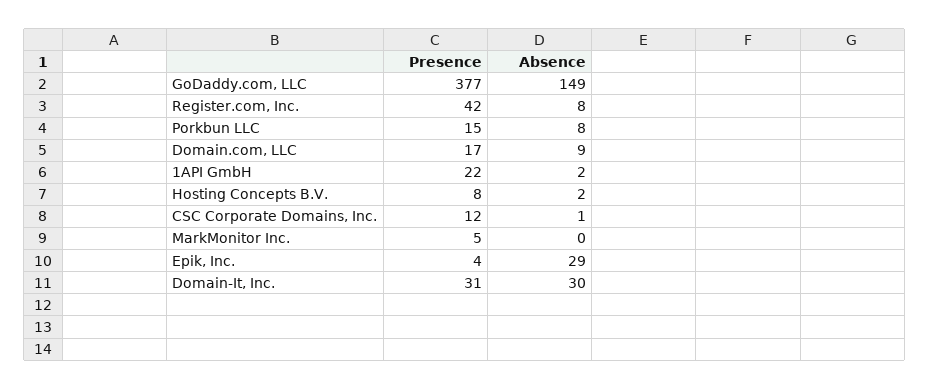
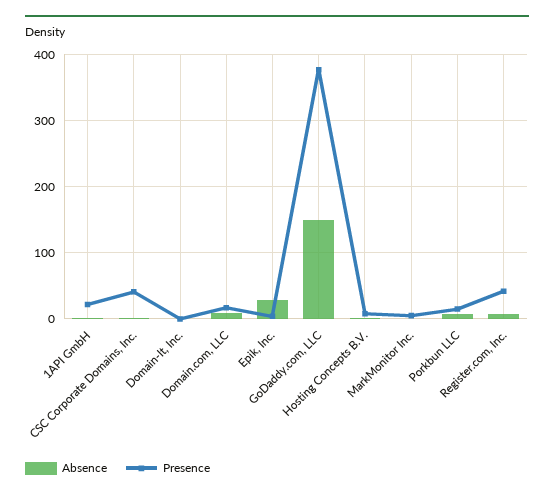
Presence, CSC Corporate Domains, Inc.: 12 -> 40
Presence, Domain-It, Inc.: 31 -> 0
Absence, Domain-It, Inc.: 30 -> 0

